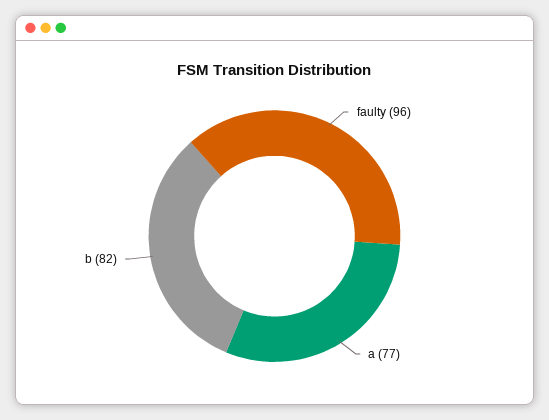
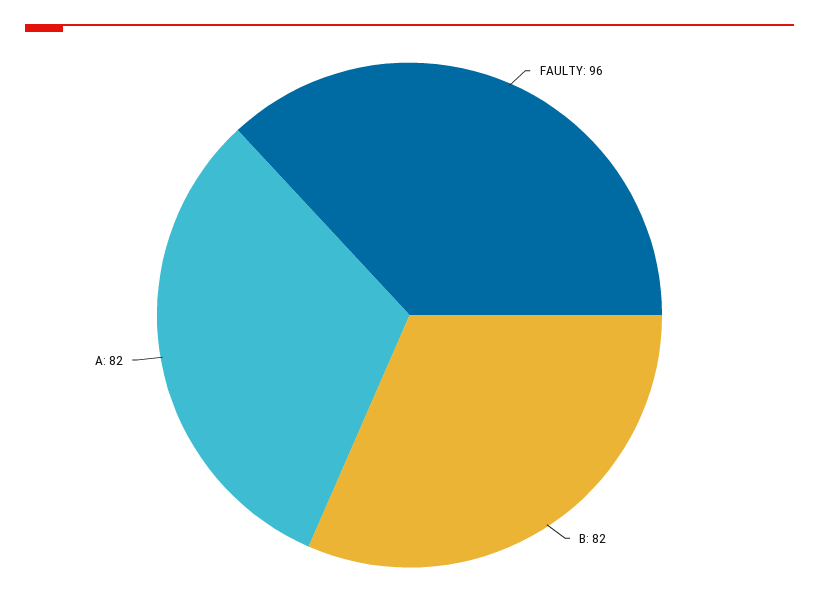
a: 77 -> 82

